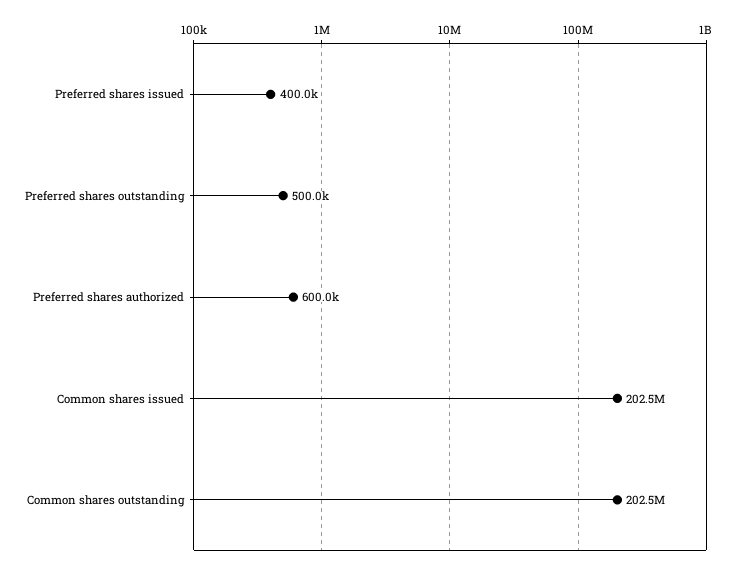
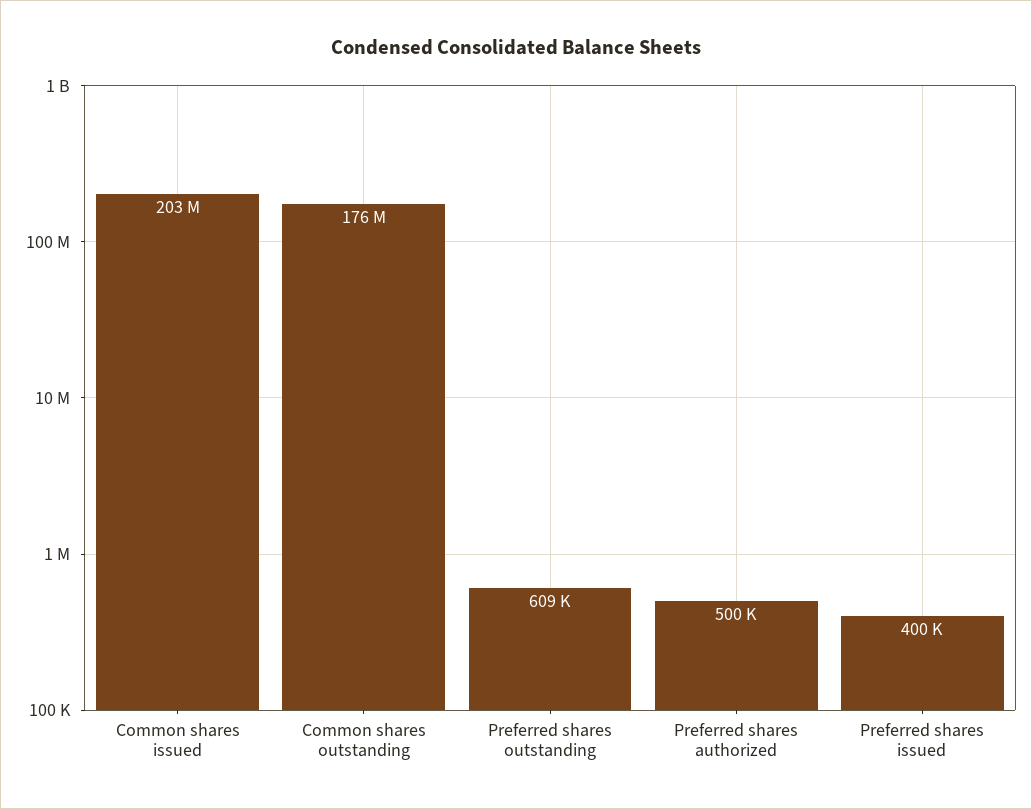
Preferred shares outstanding: 500000 -> 609000
Preferred shares authorized: 600000 -> 500000
Common shares outstanding: 202500000 -> 176000000

